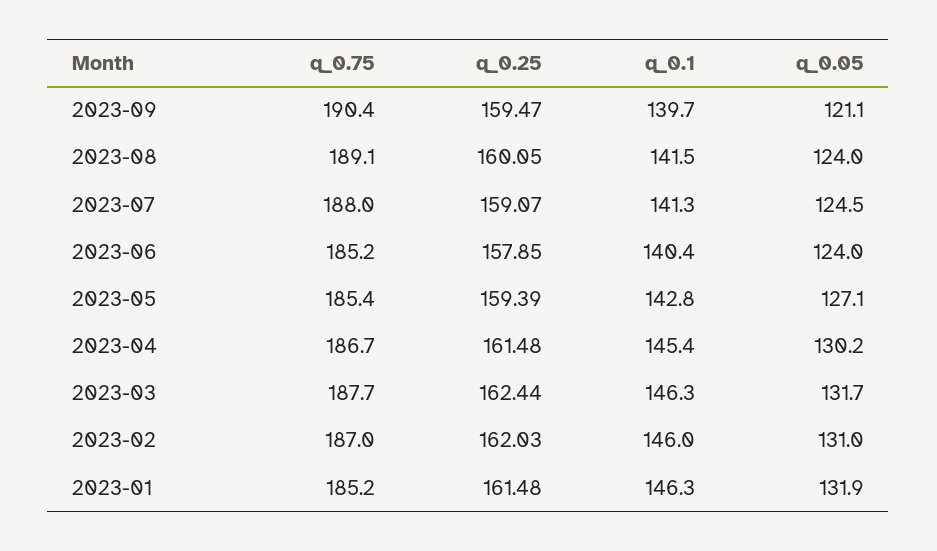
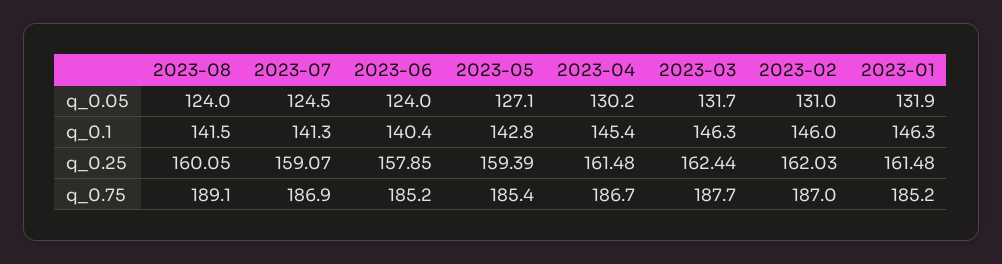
q_0.75, 2023-09: 190.4 -> none
q_0.25, 2023-09: 159.47 -> none
q_0.1, 2023-09: 139.7 -> none
q_0.05, 2023-09: 121.1 -> none
q_0.75, 2023-07: 188 -> 186.9

